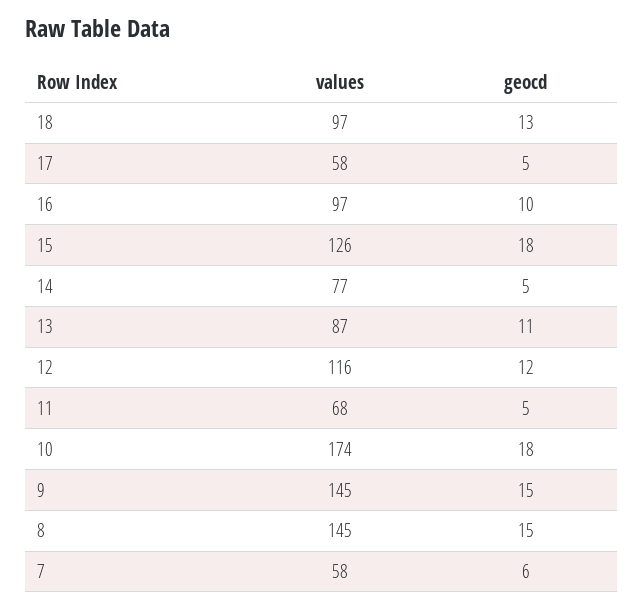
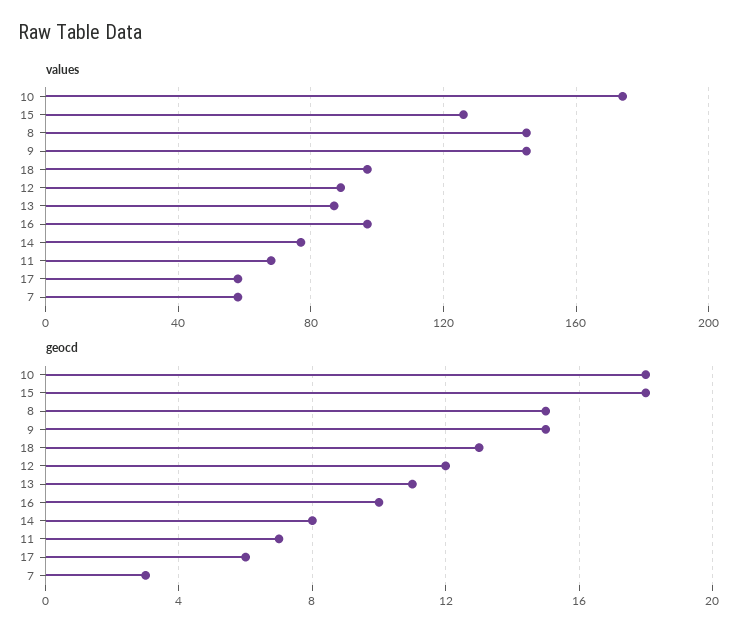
geocd, 17: 5 -> 6
geocd, 14: 5 -> 8
values, 12: 116 -> 90
geocd, 11: 5 -> 7
geocd, 7: 6 -> 3

